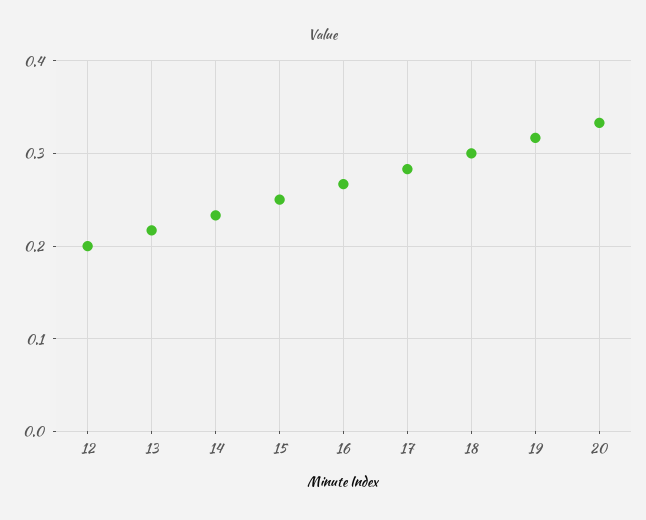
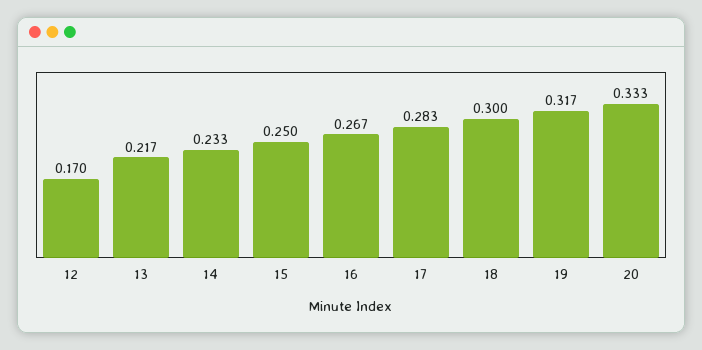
12: 0.2 -> 0.17

